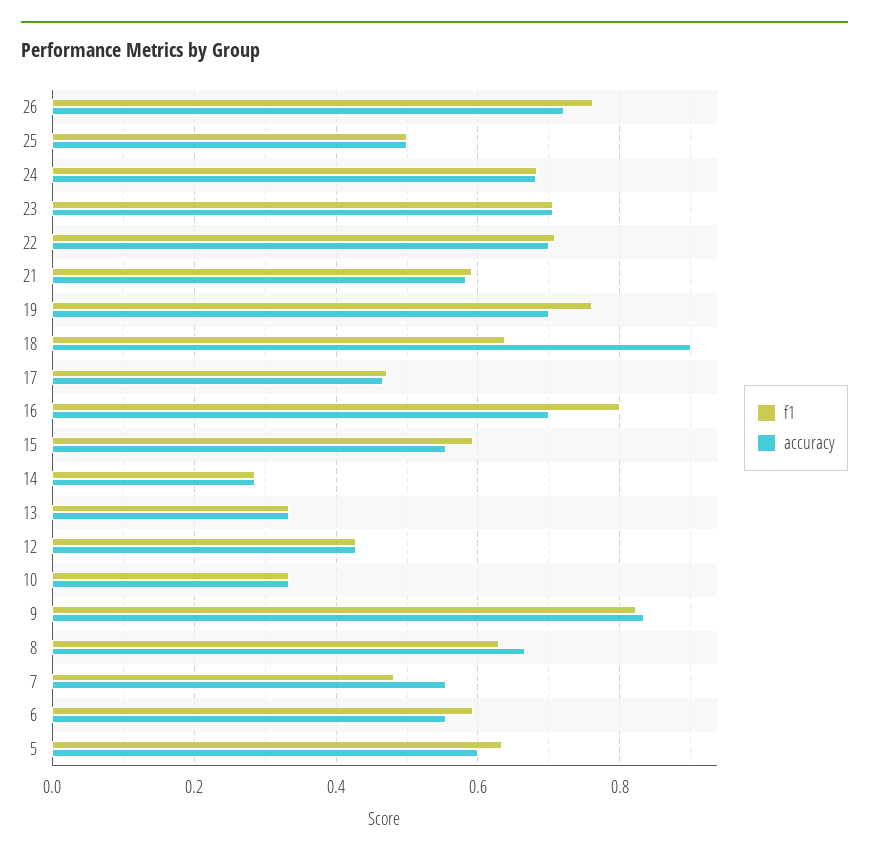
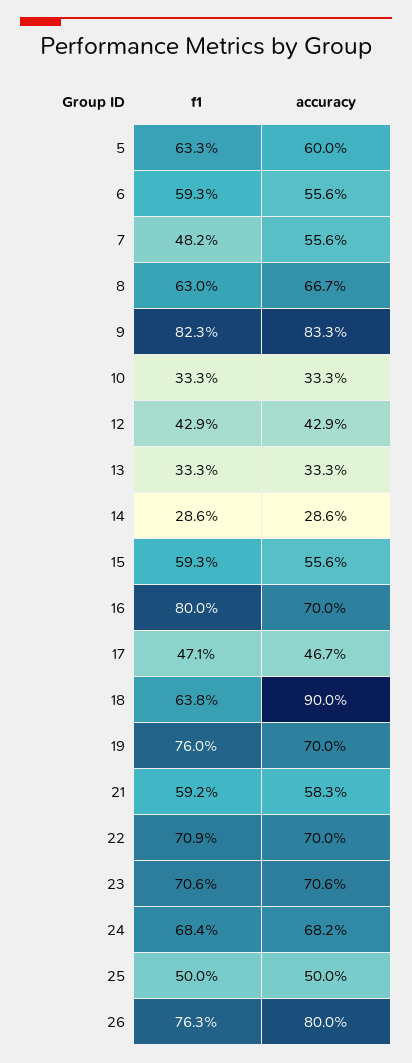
accuracy, 26: 0.72 -> 0.8

